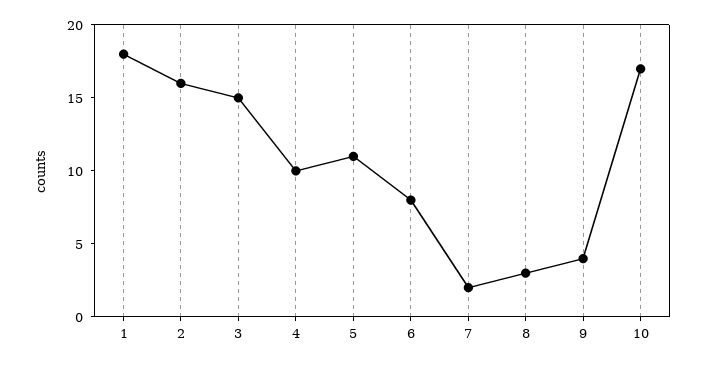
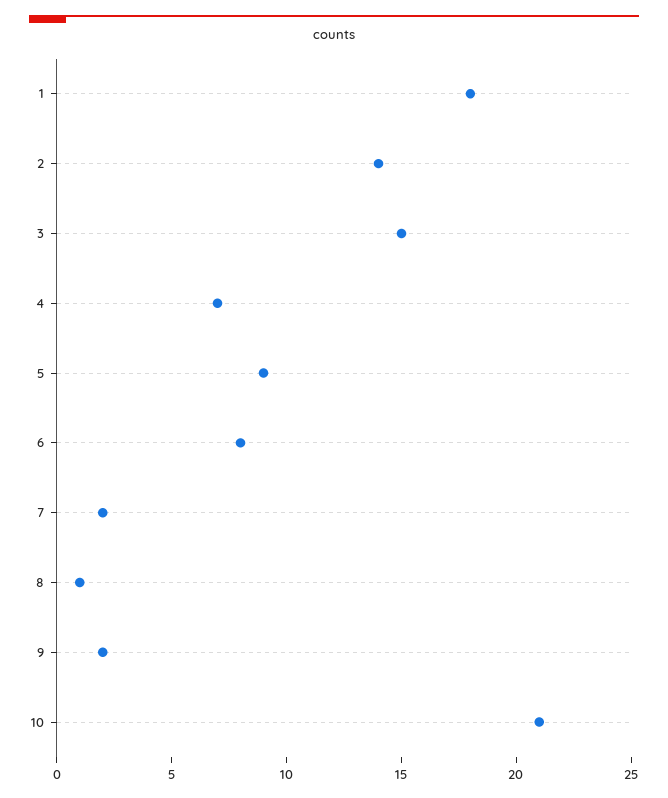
2: 16 -> 14
4: 10 -> 7
5: 11 -> 9
8: 3 -> 1
9: 4 -> 2
10: 17 -> 21

